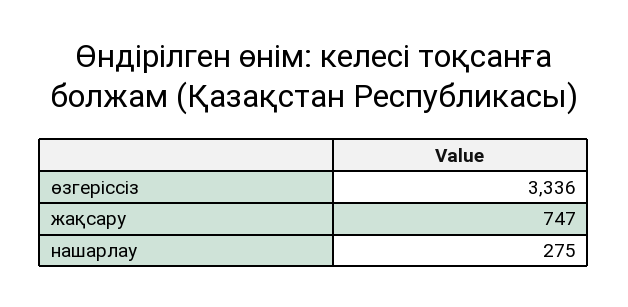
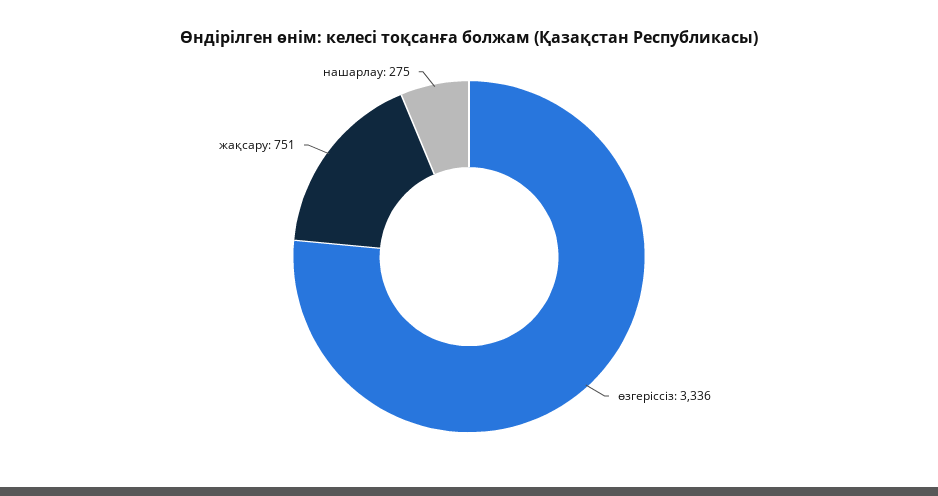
жақсару: 747 -> 751

